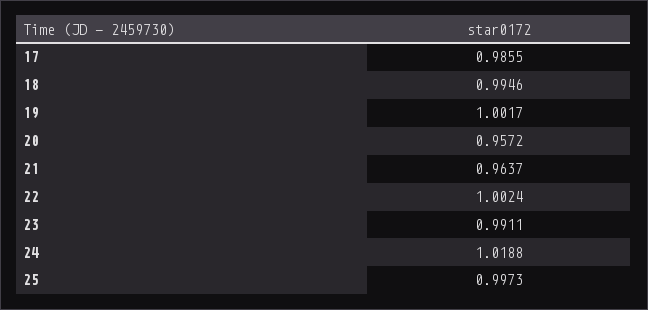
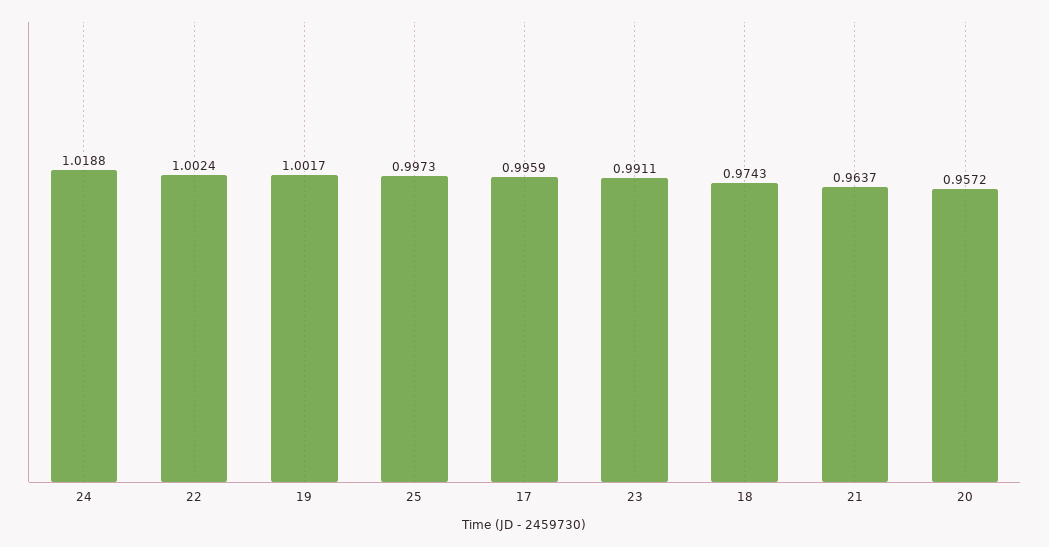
17: 0.9855 -> 0.9959
18: 0.9946 -> 0.9743

